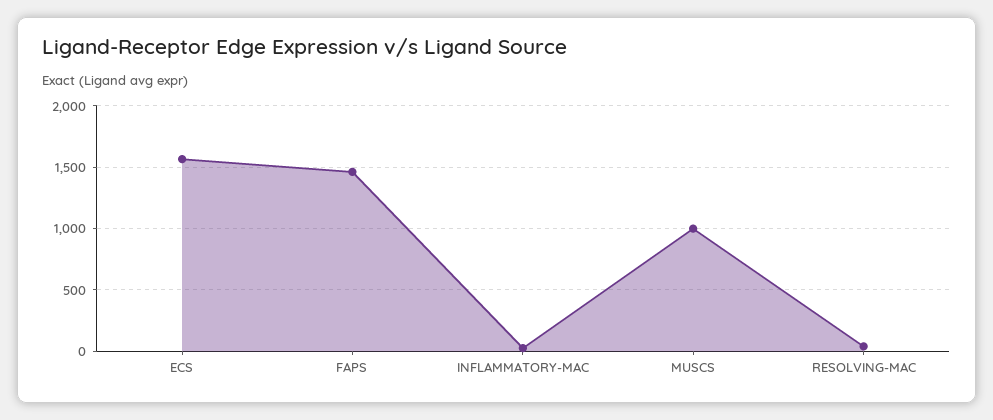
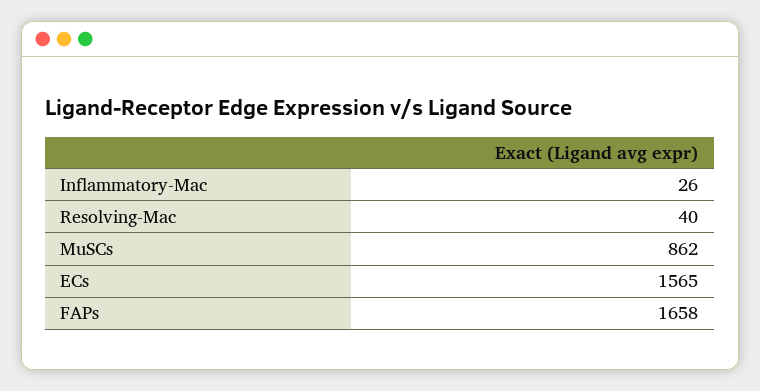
FAPS: 1450 -> 1658
MUSCS: 1000 -> 862

